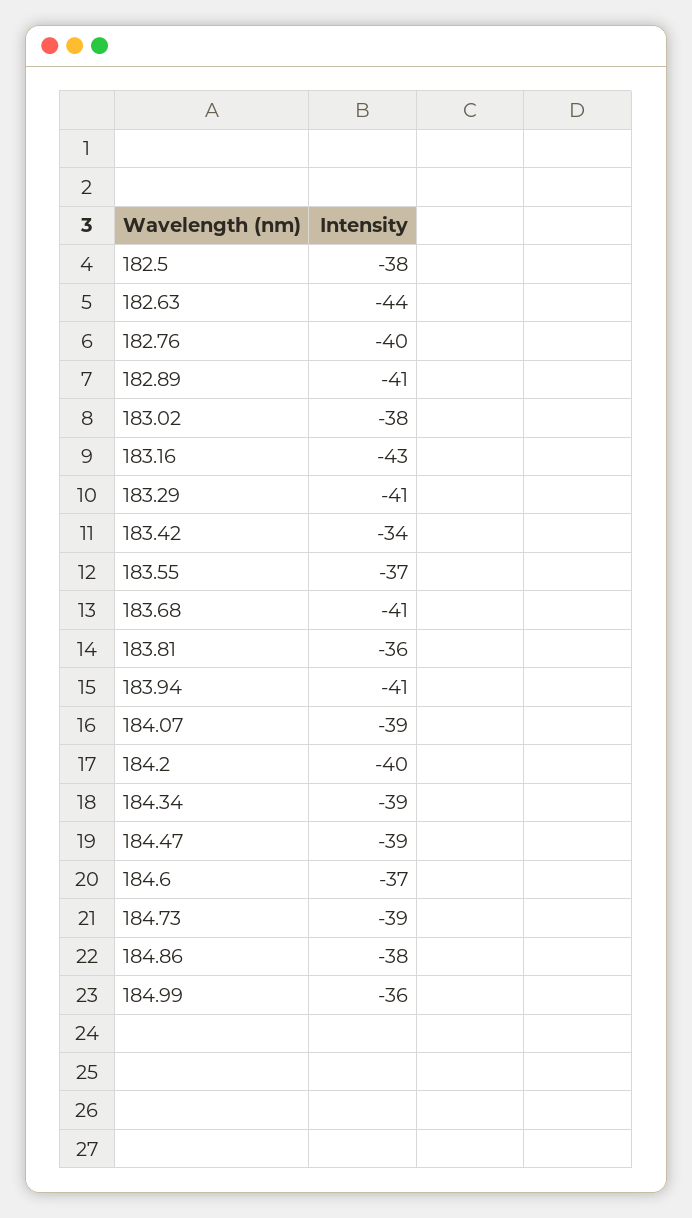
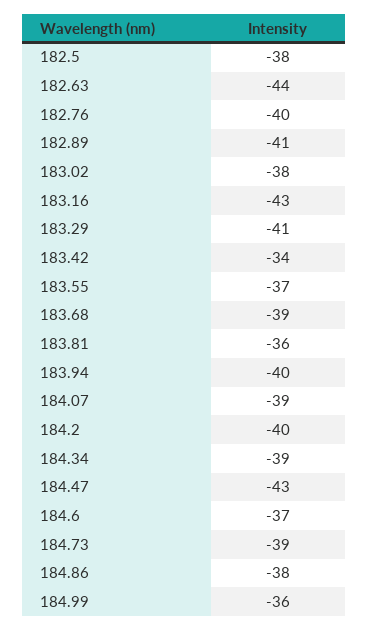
183.68: -41 -> -39
183.94: -41 -> -40
184.47: -39 -> -43

